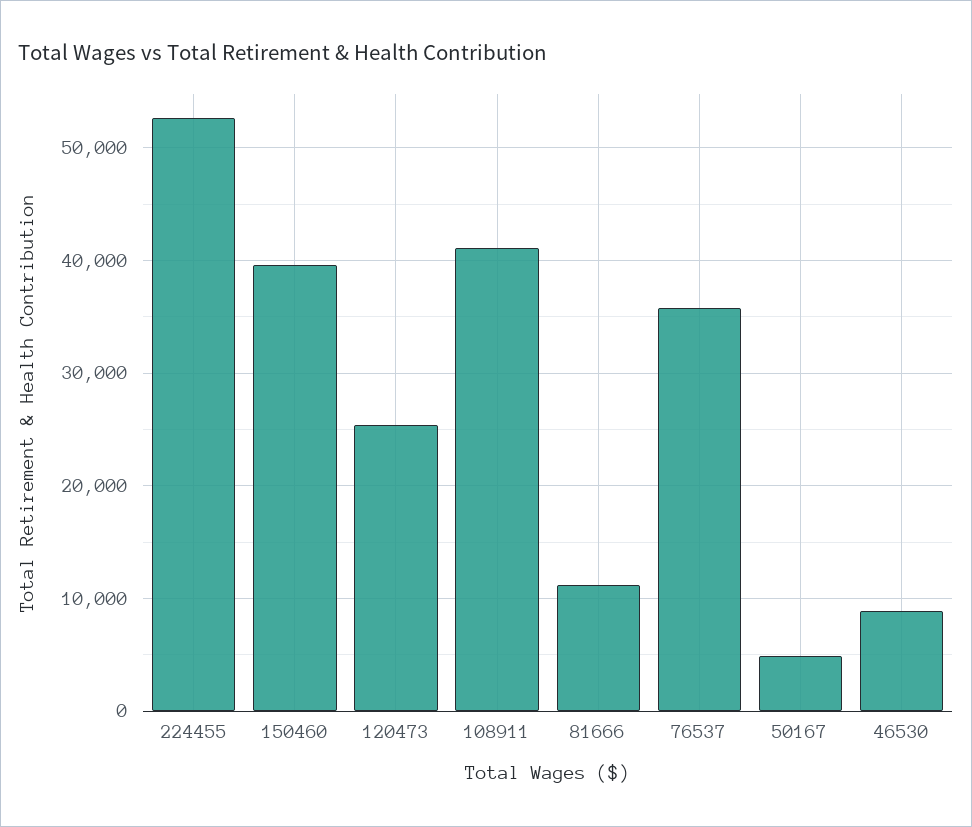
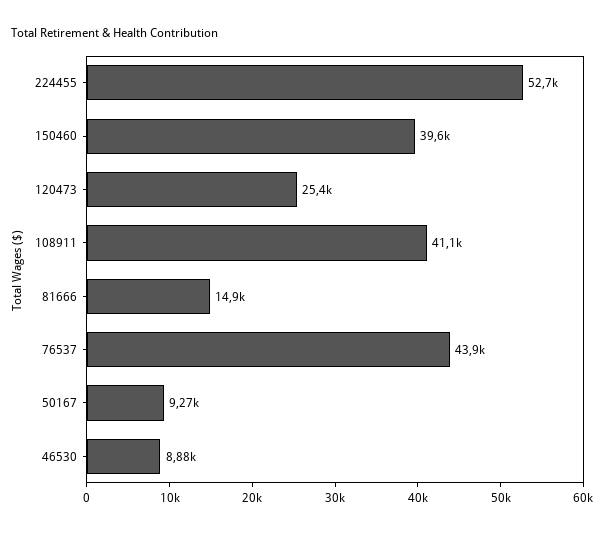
81666: 11000 -> 14900
76537: 36000 -> 43900
50167: 5000 -> 9270

